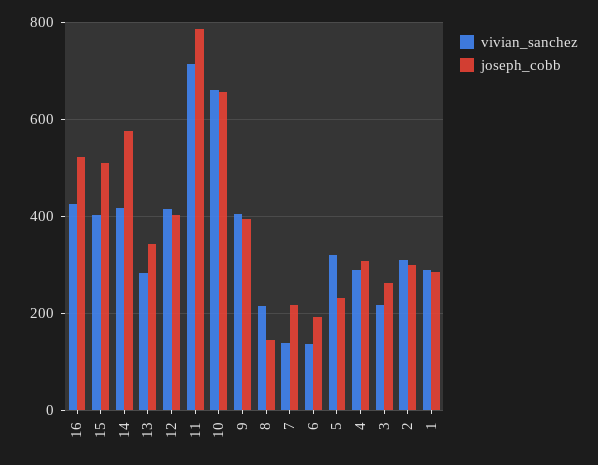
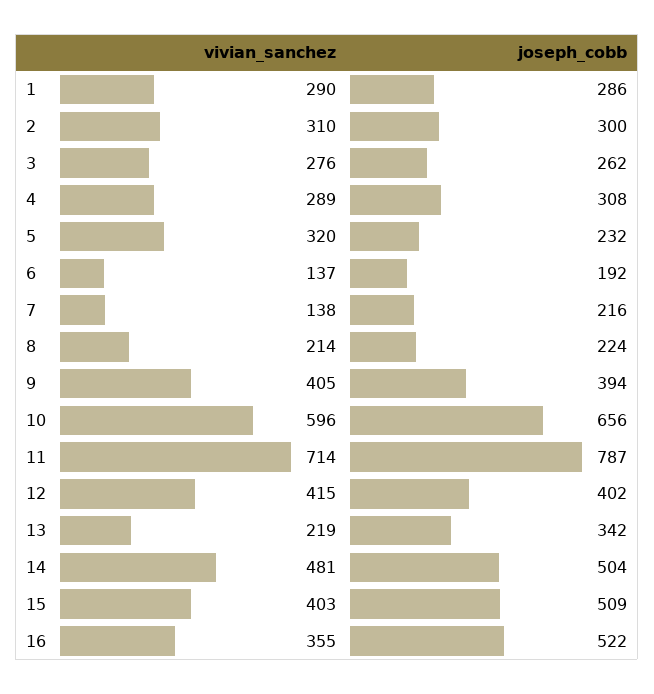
vivian_sanchez, 16: 420 -> 355
vivian_sanchez, 14: 420 -> 481
joseph_cobb, 14: 580 -> 504
vivian_sanchez, 13: 280 -> 219
vivian_sanchez, 10: 660 -> 596
joseph_cobb, 8: 140 -> 224
vivian_sanchez, 3: 220 -> 276

